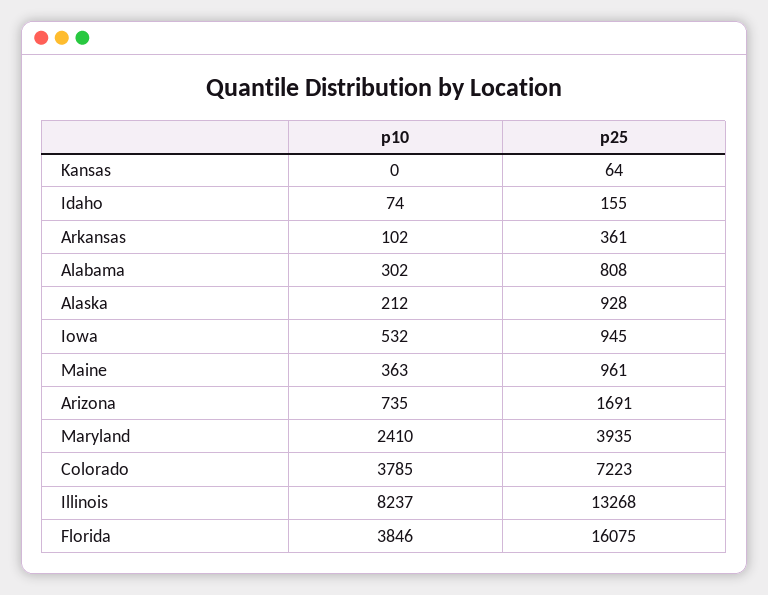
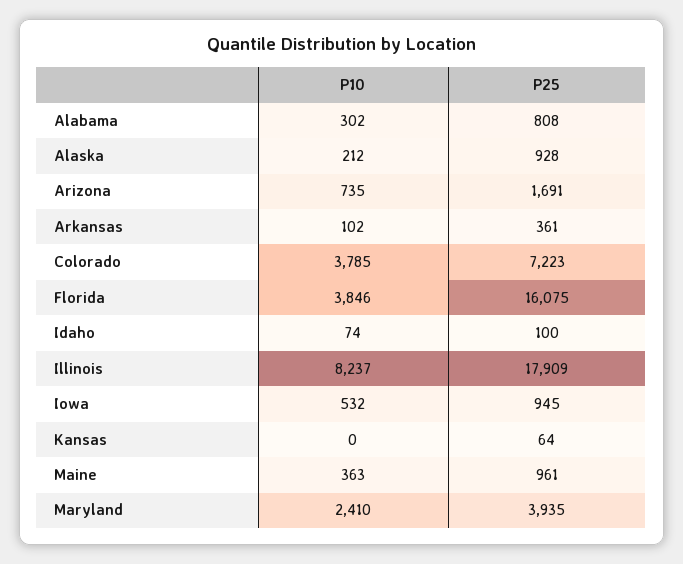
p25, Idaho: 155 -> 100
p25, Illinois: 13268 -> 17909

